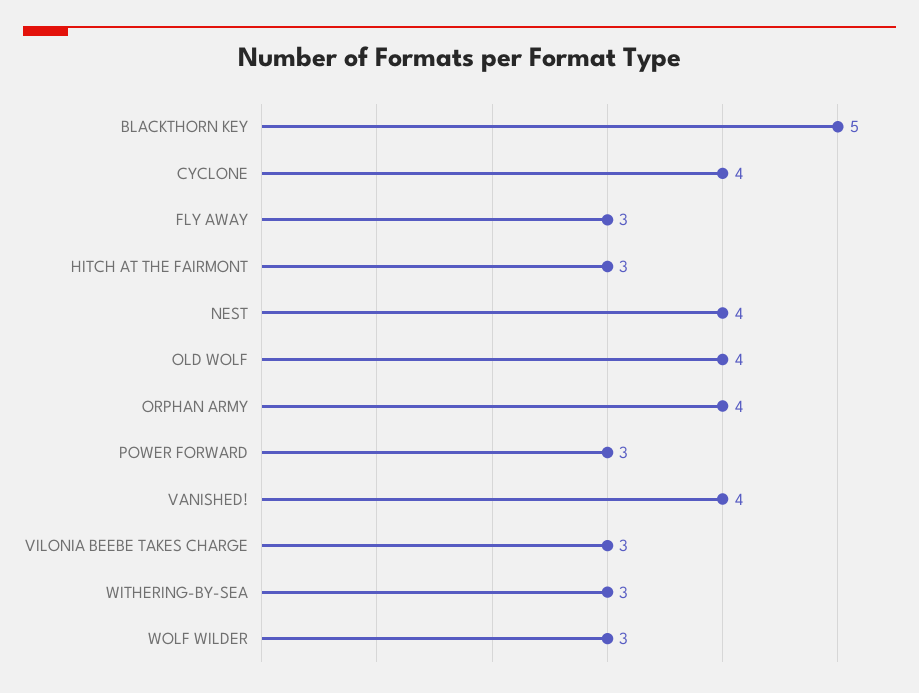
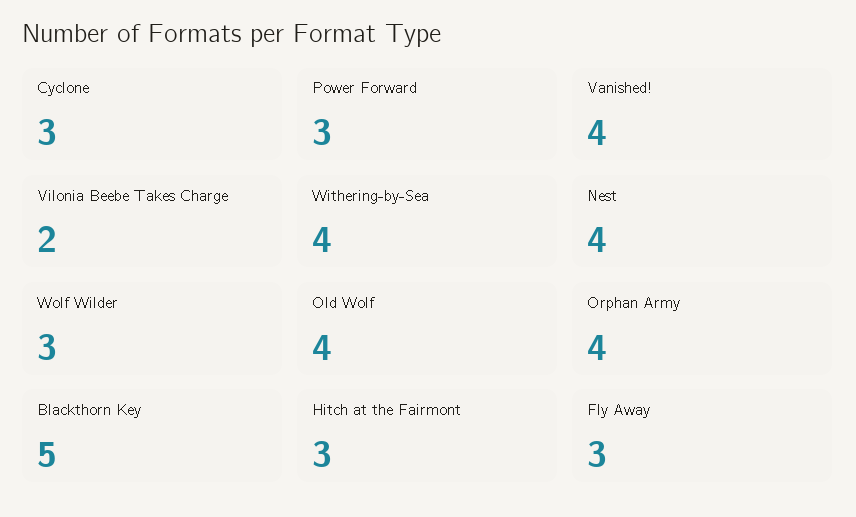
CYCLONE: 4 -> 3
VILONIA BEEBE TAKES CHARGE: 3 -> 2
WITHERING-BY-SEA: 3 -> 4

